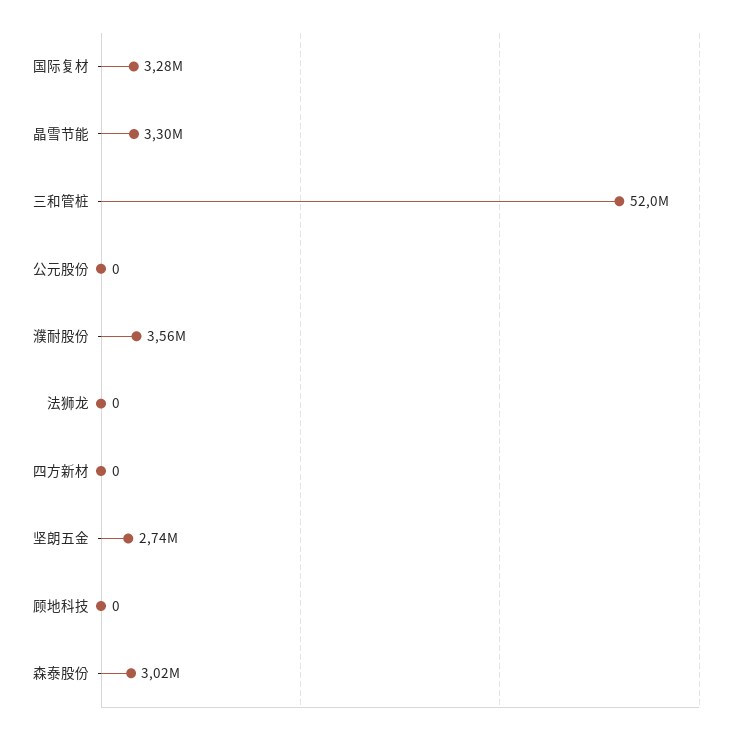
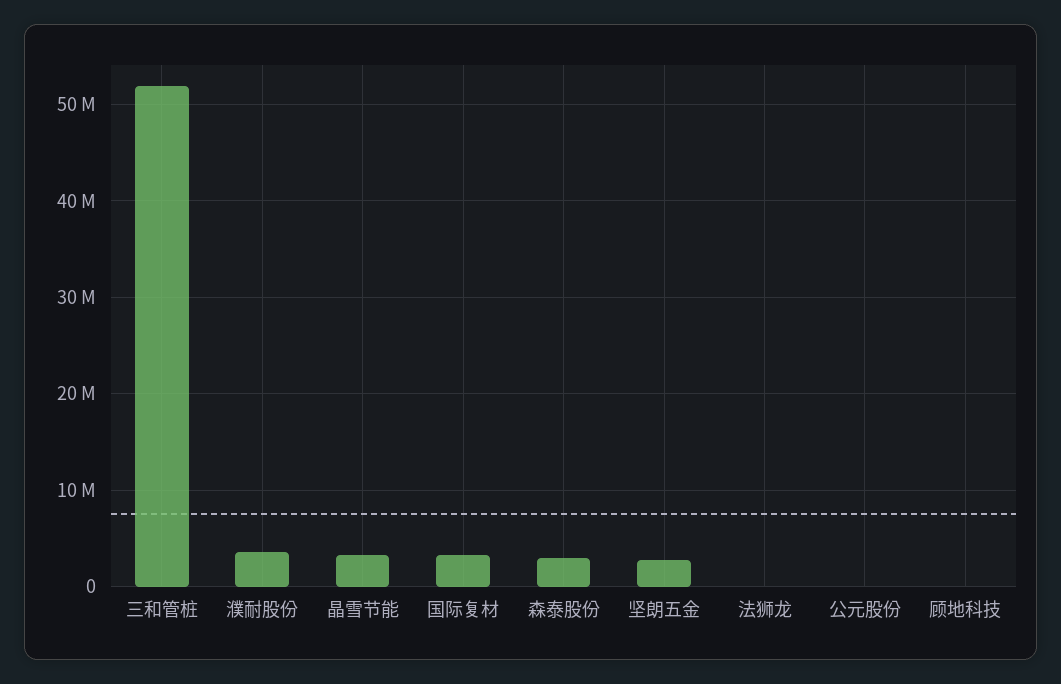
四方新材: 0 -> none

